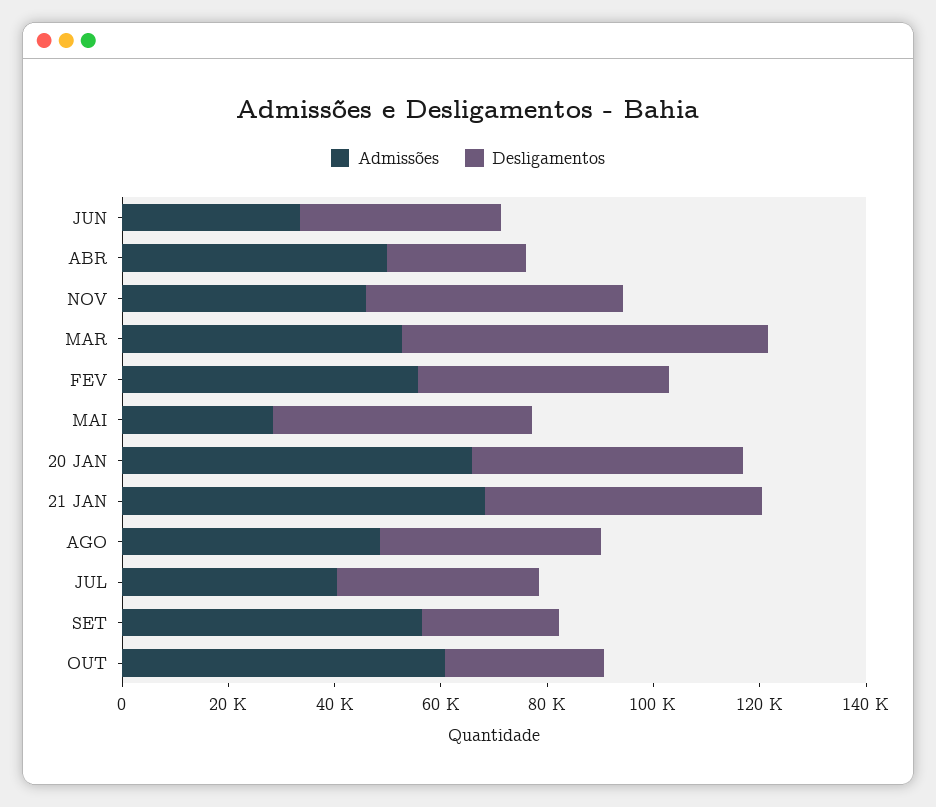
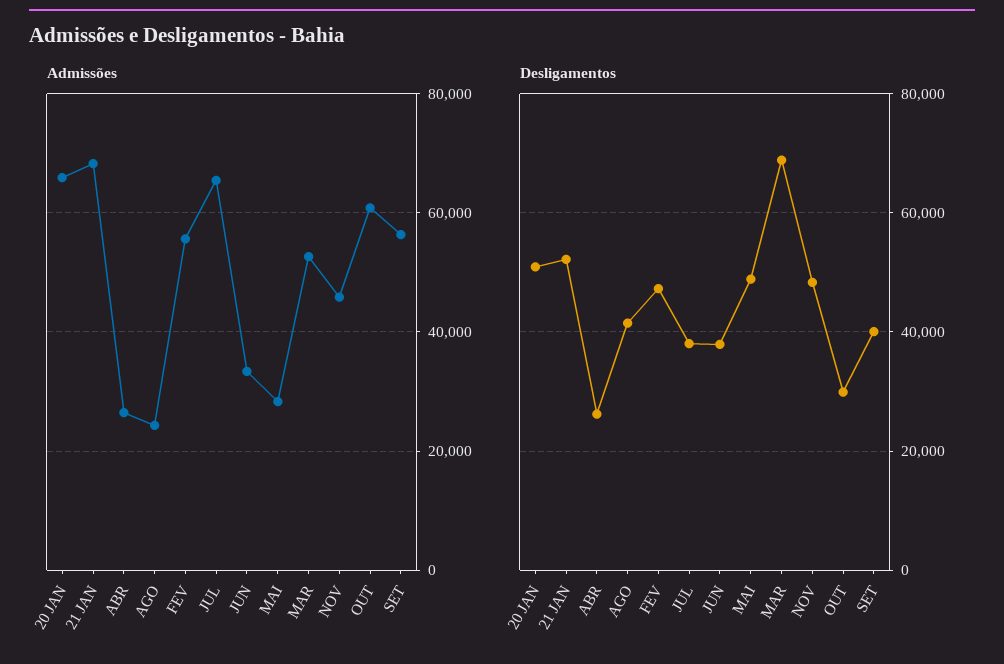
Admissões, ABR: 50000 -> 26000
Admissões, AGO: 50000 -> 24000
Admissões, JUL: 40000 -> 66000
Desligamentos, SET: 25000 -> 40000

